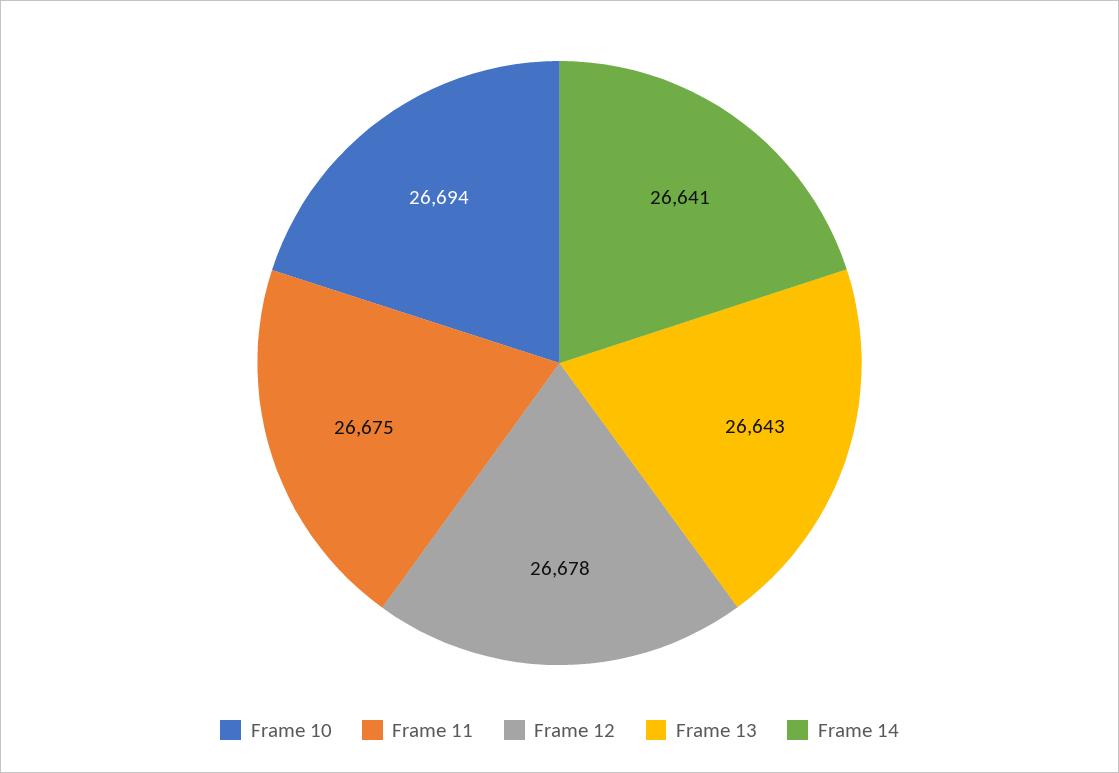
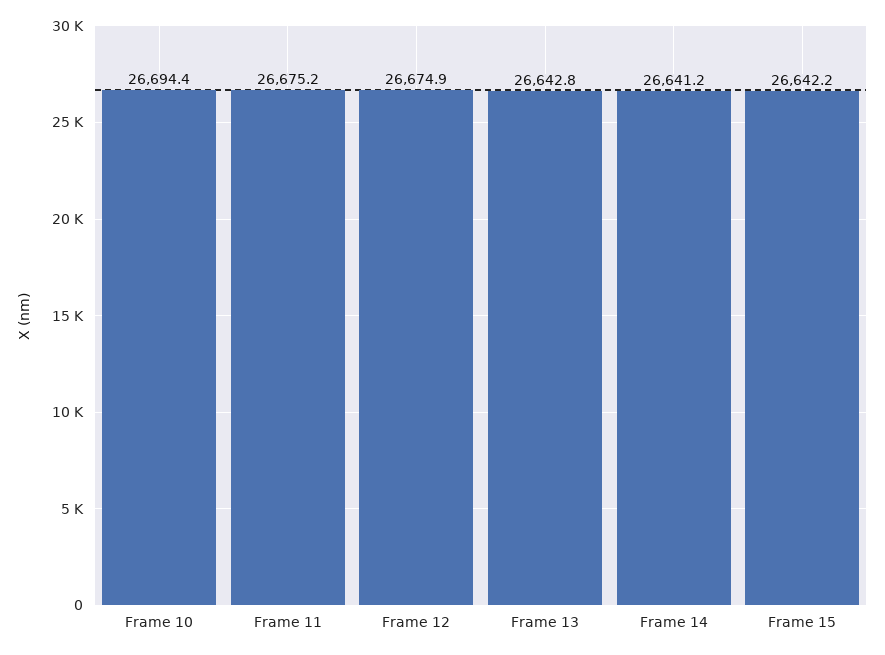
Frame 12: 26678 -> 26674.9
Frame 15: none -> 26642.2

